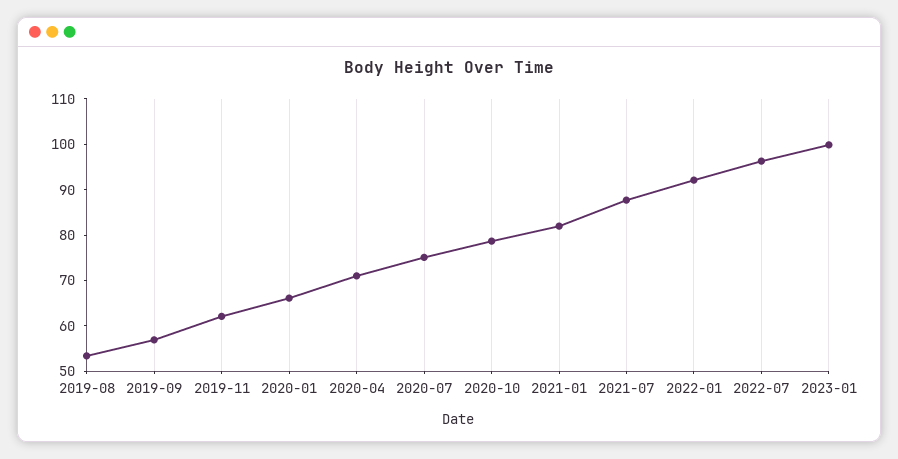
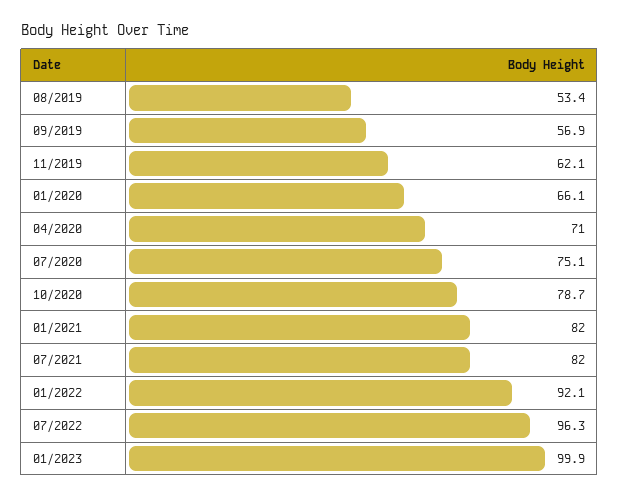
2021-07: 88 -> 82

